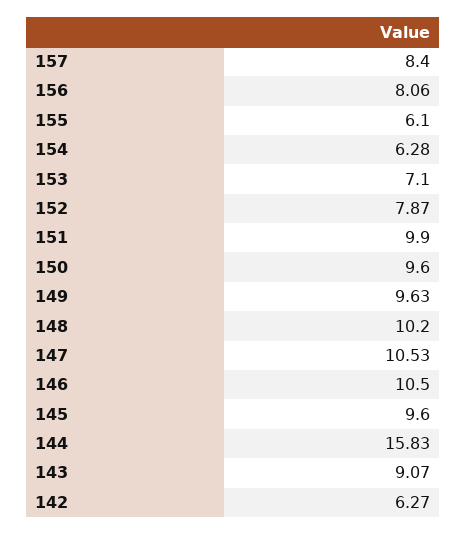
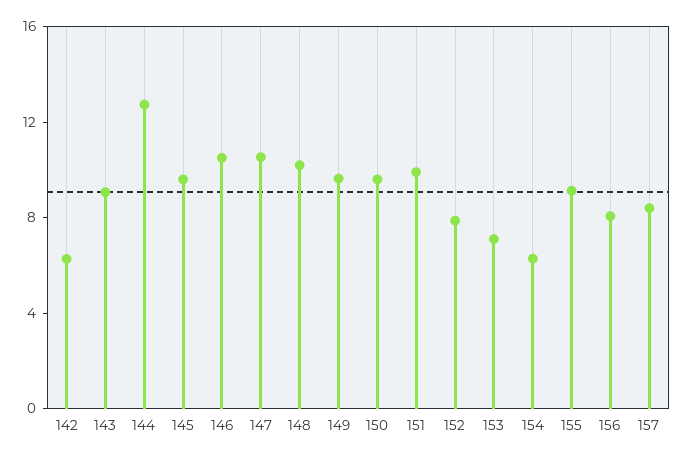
155: 6.1 -> 9
144: 15.83 -> 13

